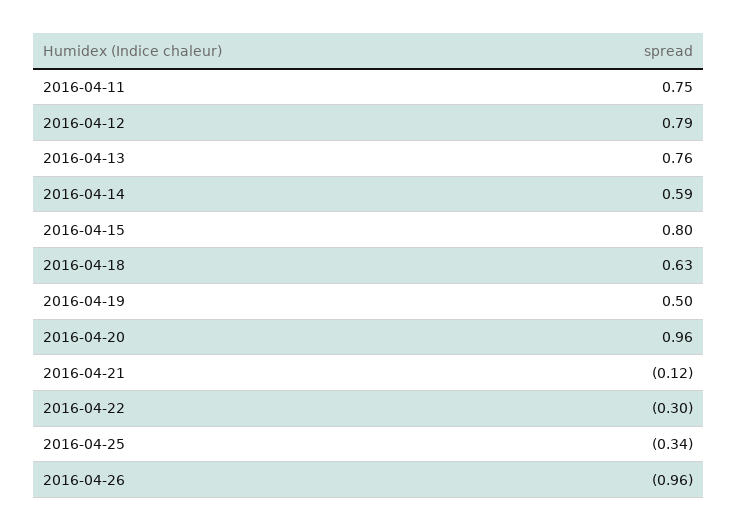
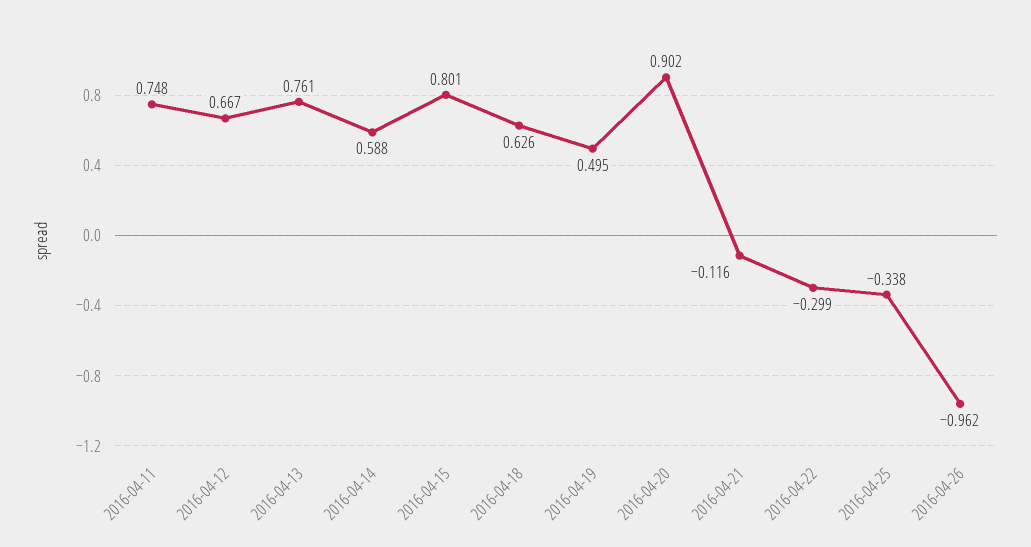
2016-04-12: 0.79 -> 0.667
2016-04-20: 0.96 -> 0.902

